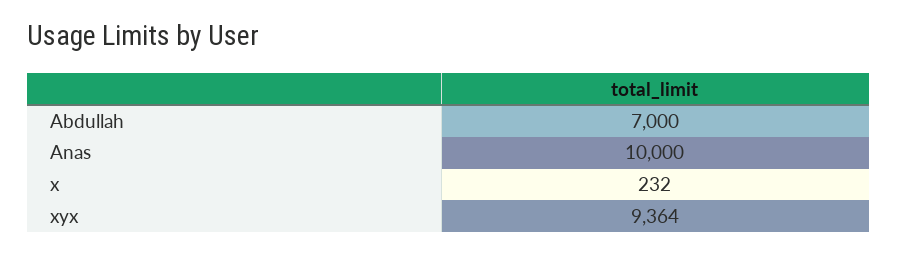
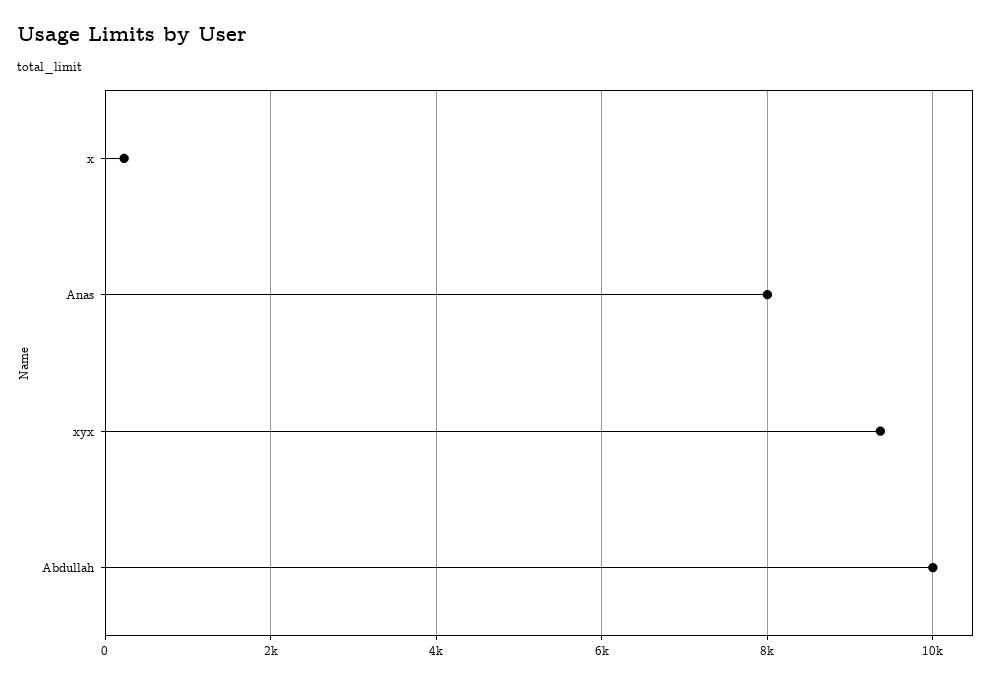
Abdullah: 7000 -> 10000
Anas: 10000 -> 8000

